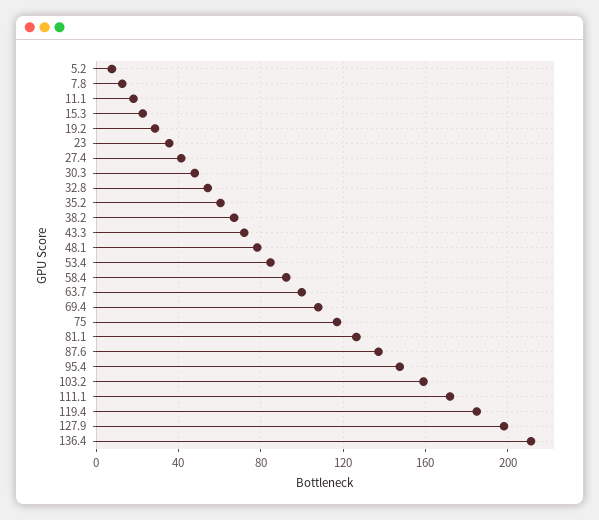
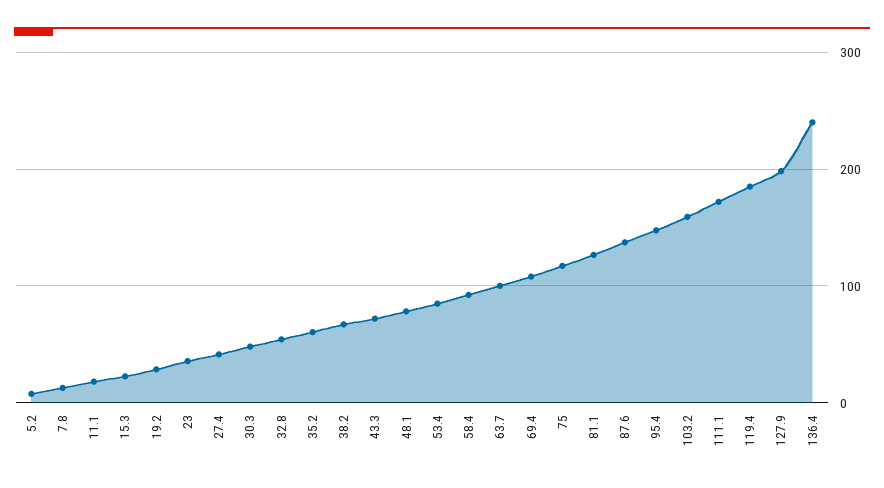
136.4: 210 -> 240

